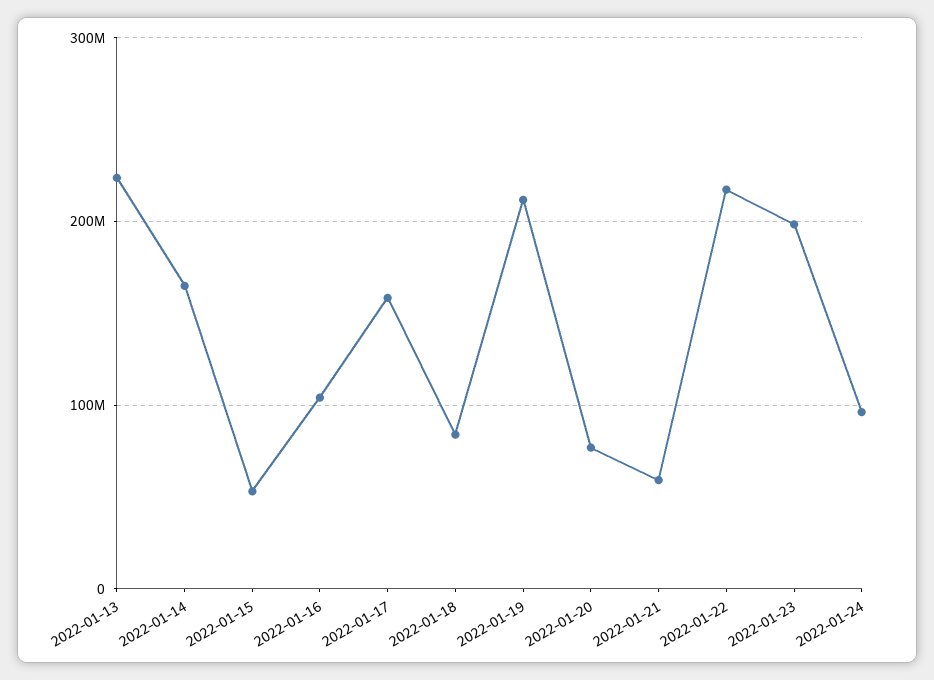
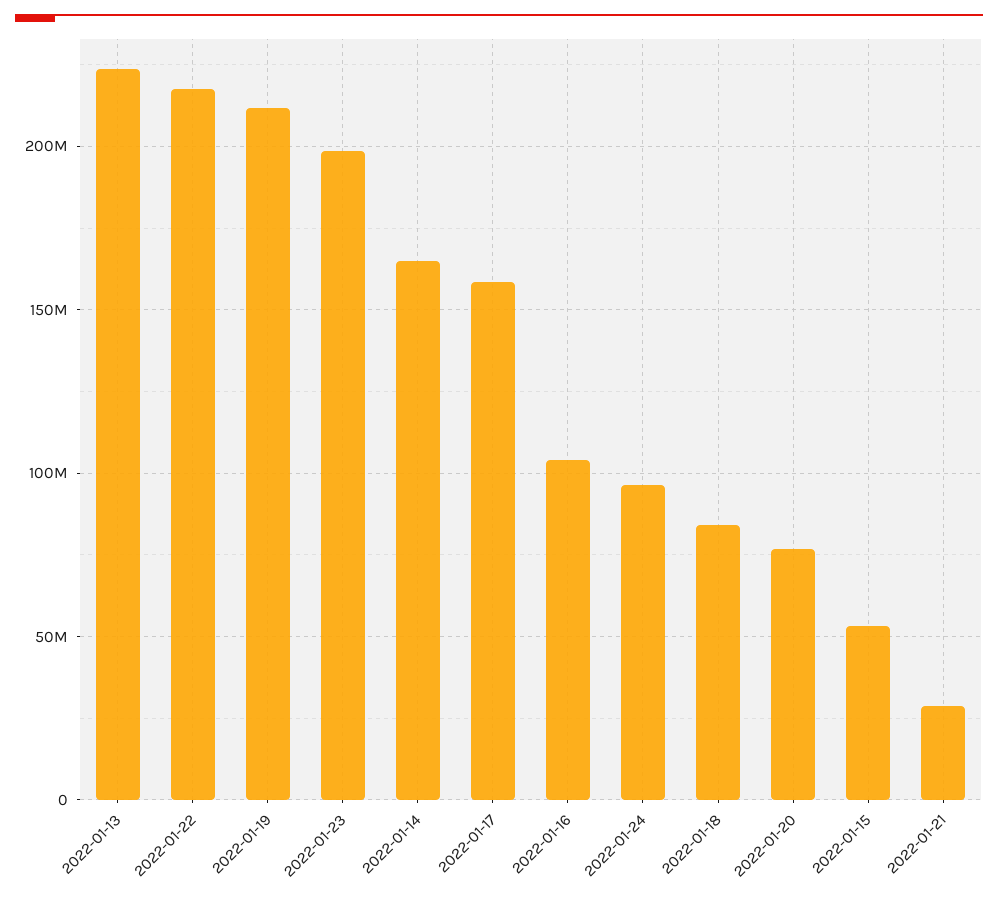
2022-01-21: 60000000 -> 30000000

